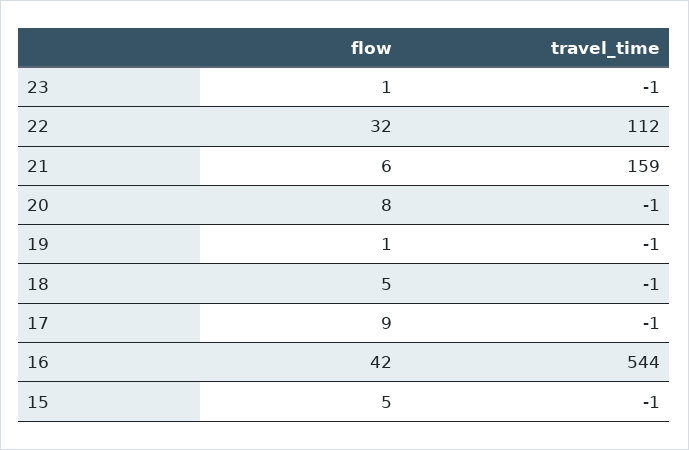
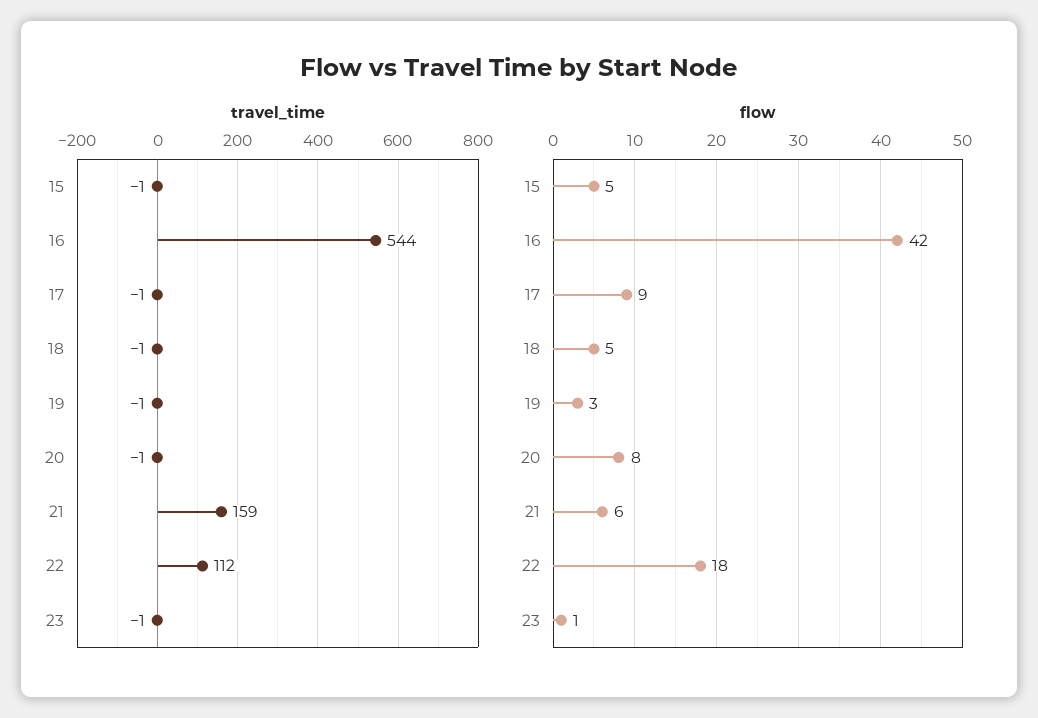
flow, 22: 32 -> 18
flow, 19: 1 -> 3

